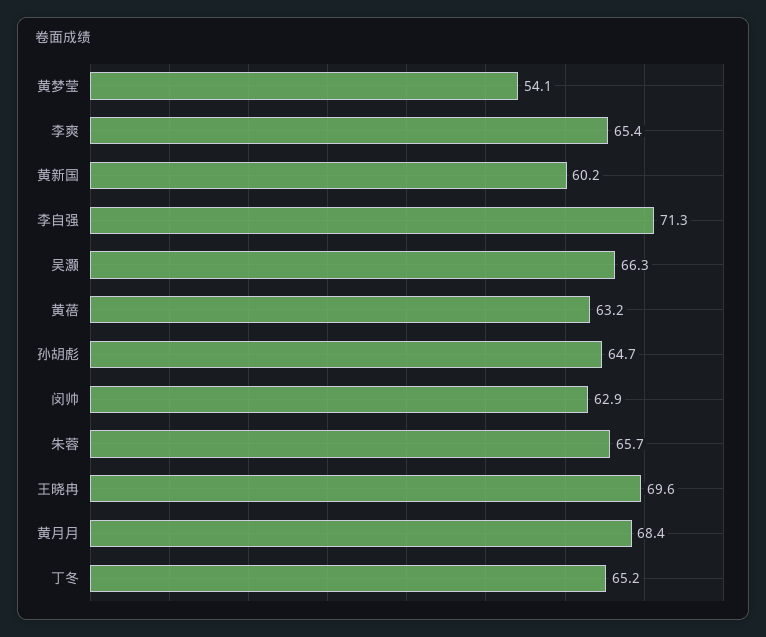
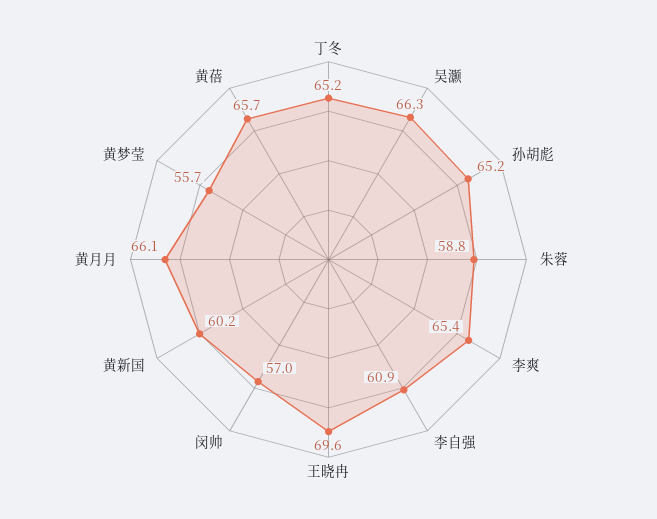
黄梦莹: 54.1 -> 55.7
李自强: 71.3 -> 60.9
黄蓓: 63.2 -> 65.7
孙胡彪: 64.7 -> 65.2
闵帅: 62.9 -> 57
朱蓉: 65.7 -> 58.8
黄月月: 68.4 -> 66.1

